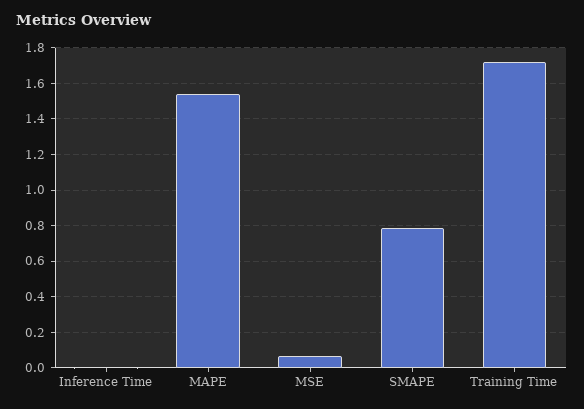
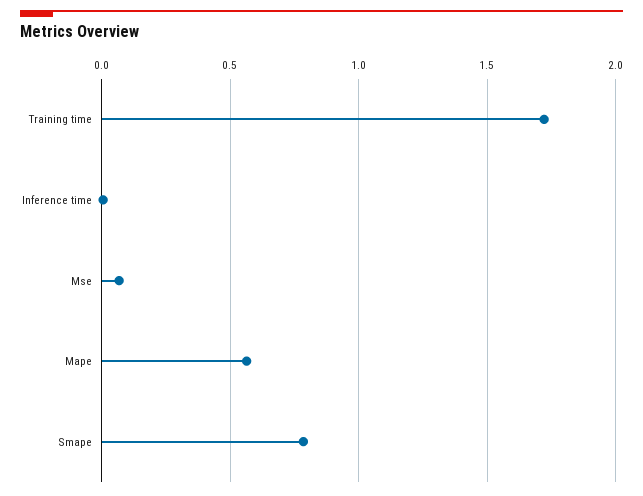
MAPE: 1.55 -> 0.55

